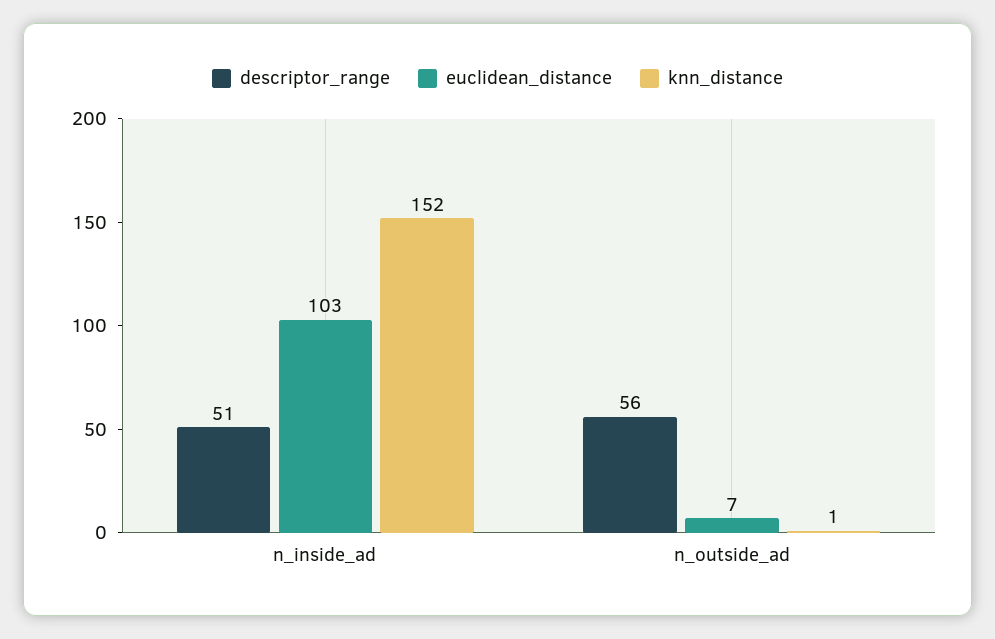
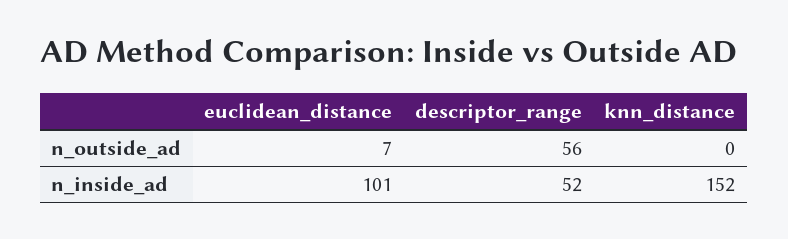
descriptor_range, n_inside_ad: 51 -> 52
euclidean_distance, n_inside_ad: 103 -> 101
knn_distance, n_outside_ad: 1 -> 0

